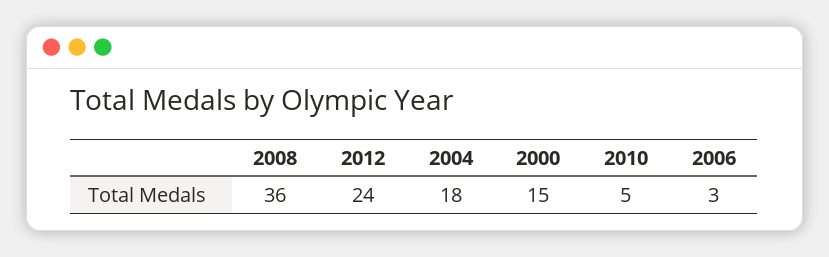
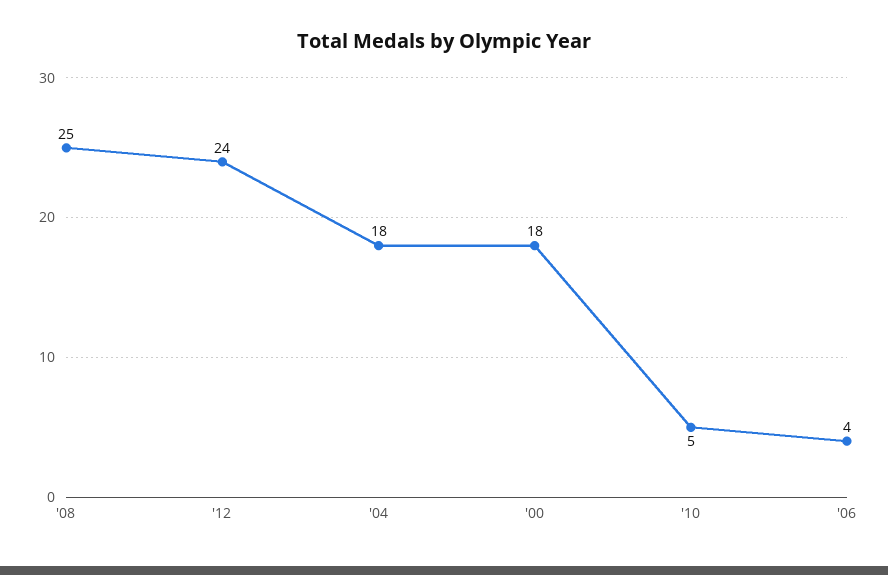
2008: 36 -> 25
2000: 15 -> 18
2006: 3 -> 4

